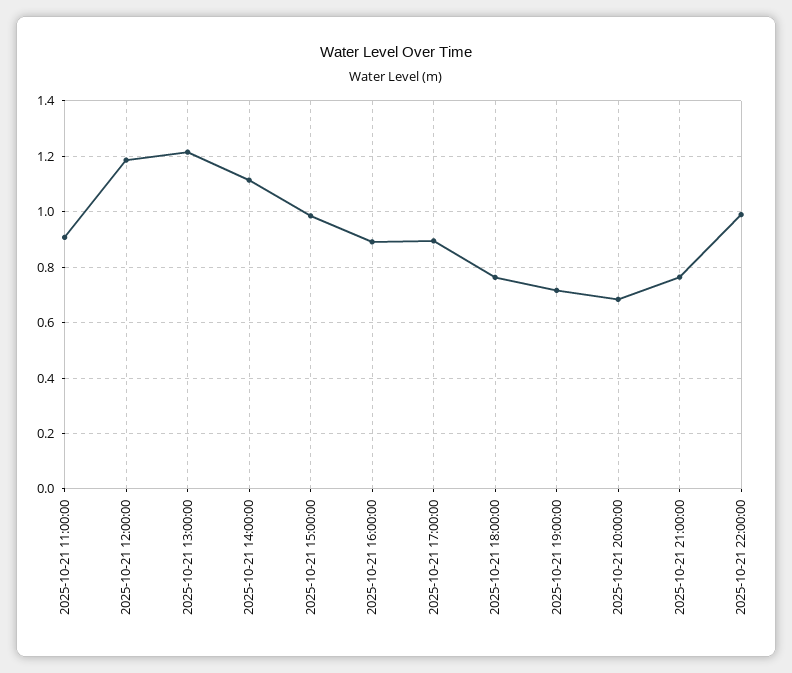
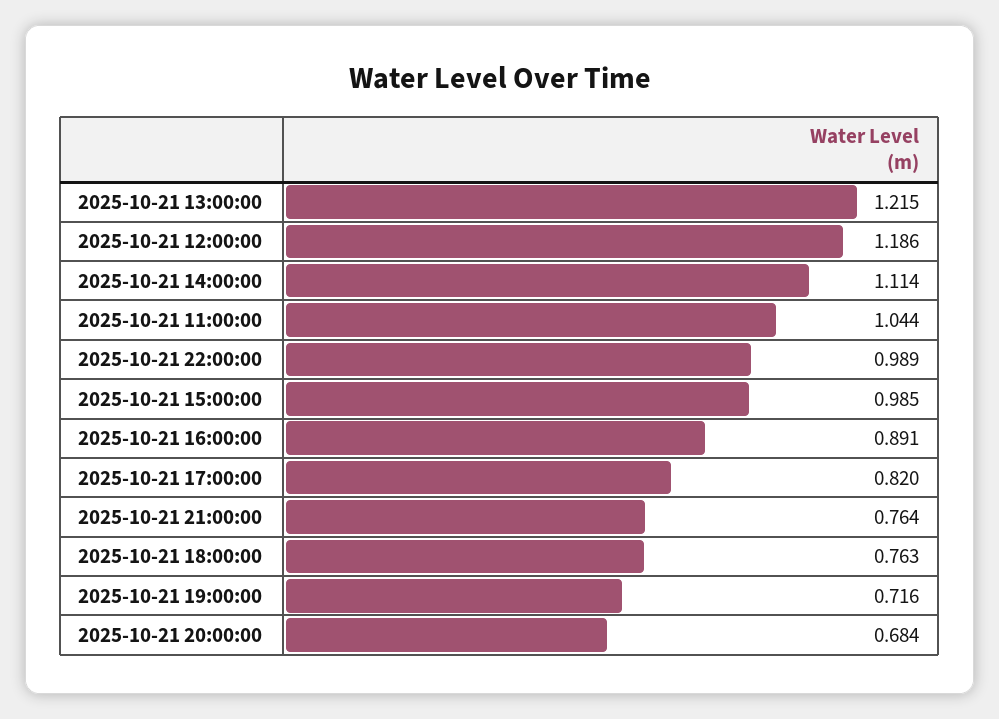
2025-10-21 11:00:00: 0.9 -> 1.044
2025-10-21 17:00:00: 0.9 -> 0.82

